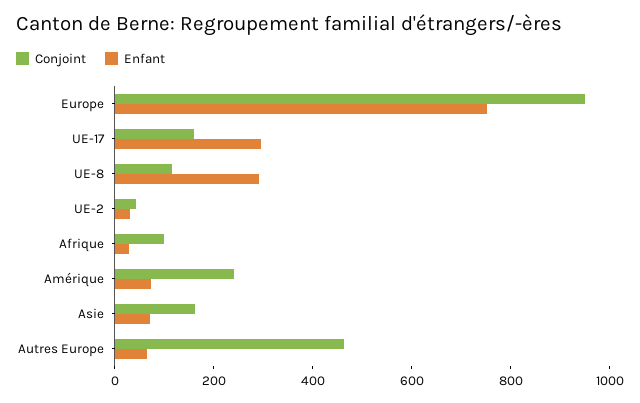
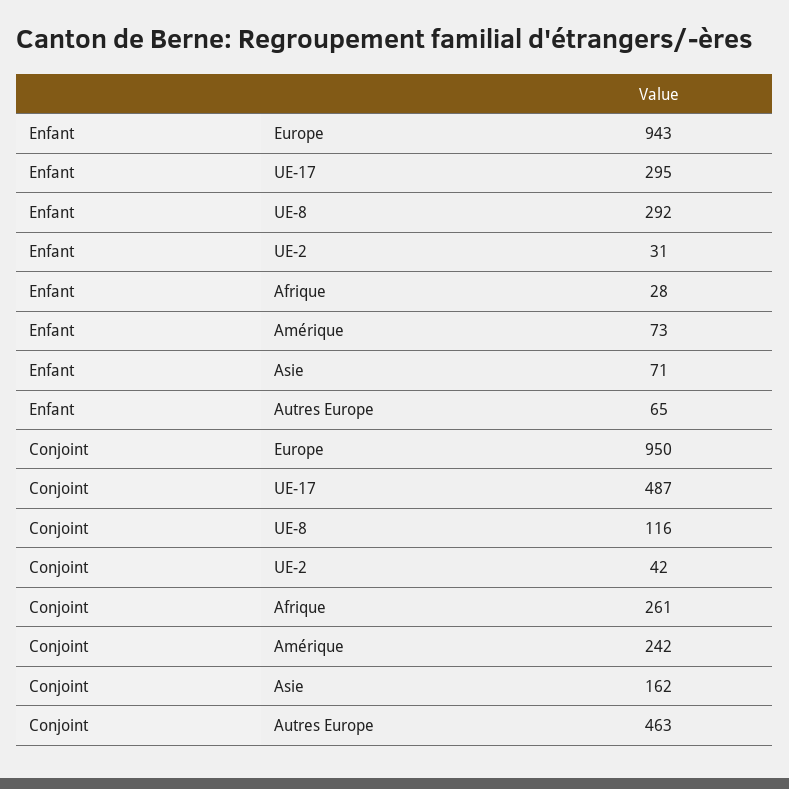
Enfant, Europe: 750 -> 943
Conjoint, UE-17: 150 -> 487
Conjoint, Afrique: 100 -> 261

